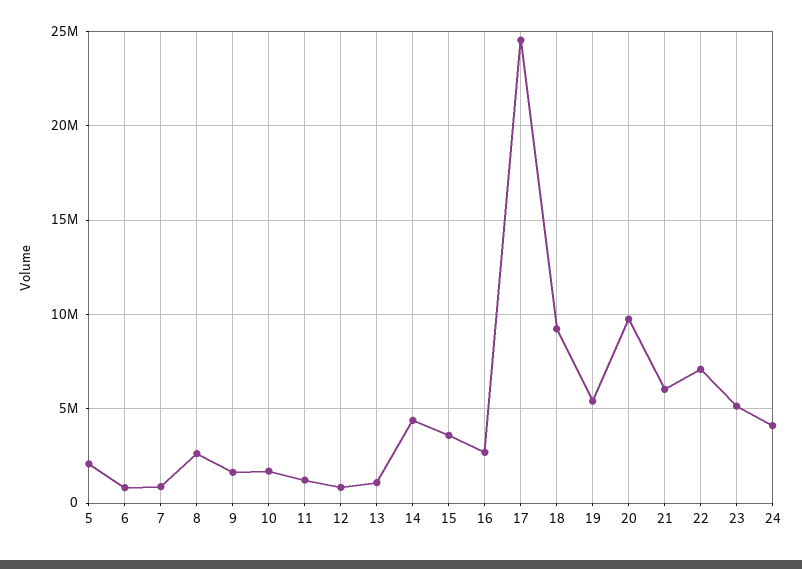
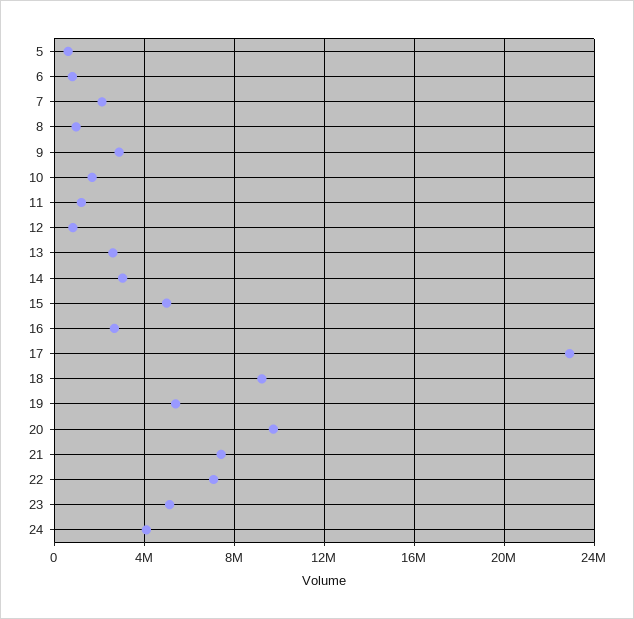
5: 2000000 -> 500000
7: 1000000 -> 2000000
8: 2500000 -> 1000000
9: 1500000 -> 3000000
13: 1000000 -> 2500000
14: 4500000 -> 3000000
15: 3500000 -> 5000000
17: 24500000 -> 23000000
21: 6000000 -> 7500000

